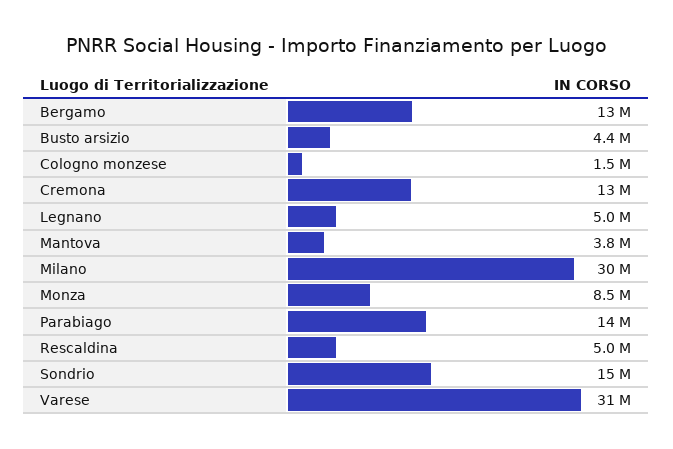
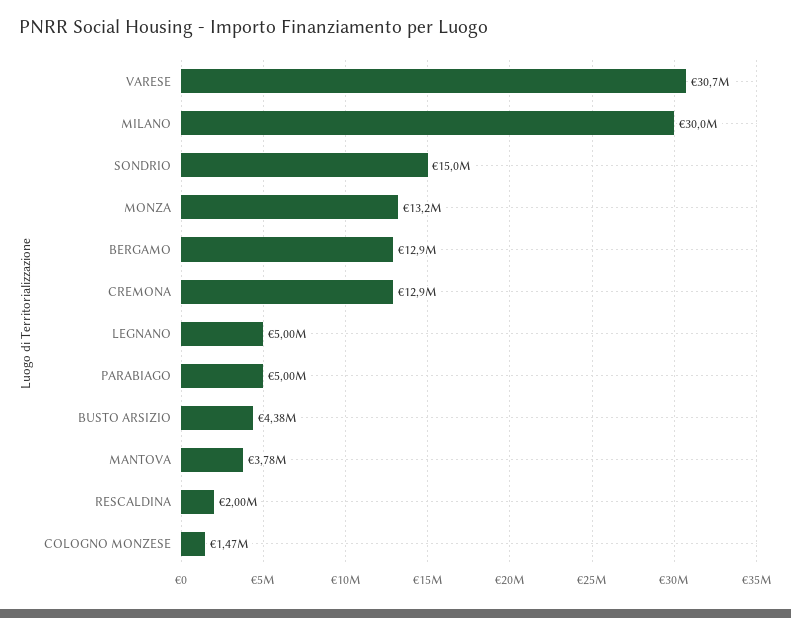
Monza: 8500000 -> 13200000
Parabiago: 14000000 -> 5000000
Rescaldina: 5000000 -> 2000000

